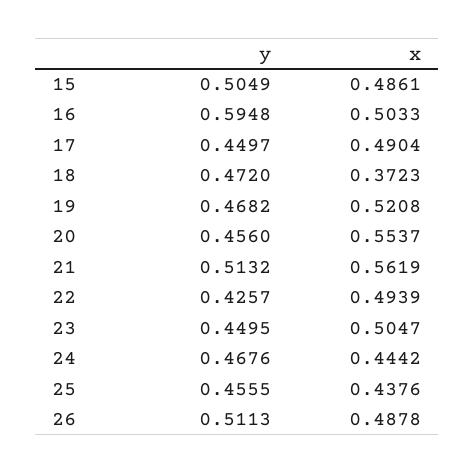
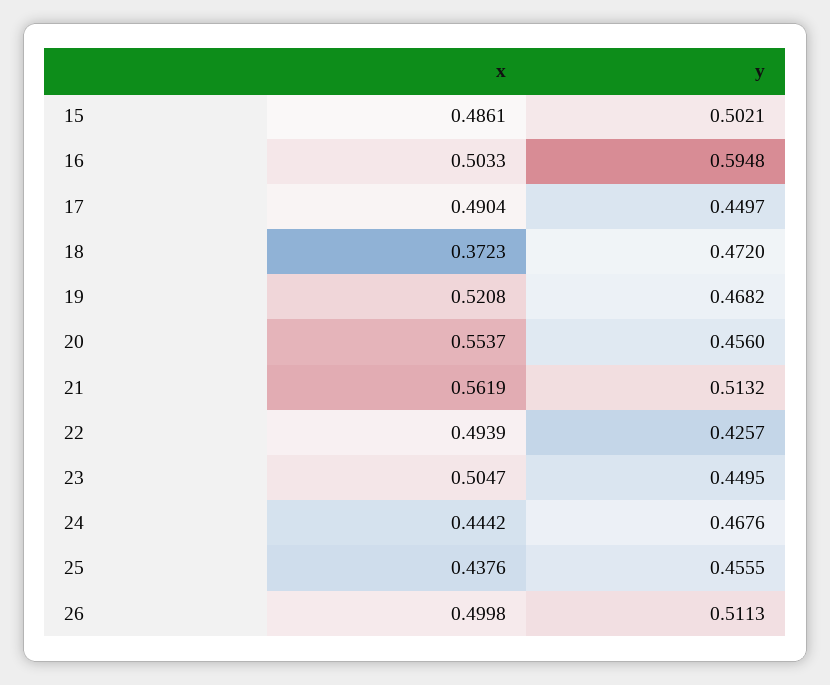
y, 15: 0.5049 -> 0.5021
x, 26: 0.4878 -> 0.4998

